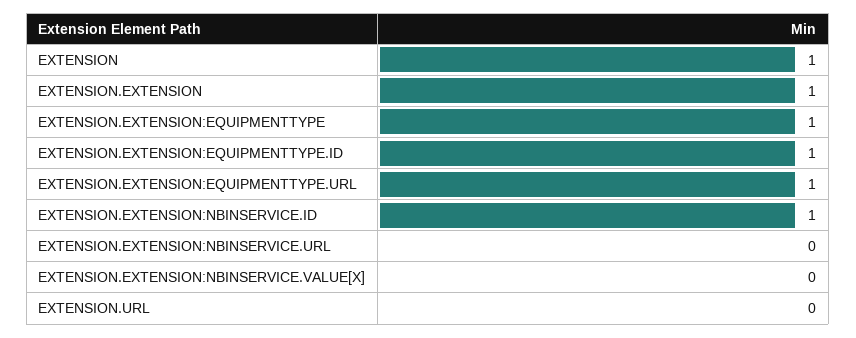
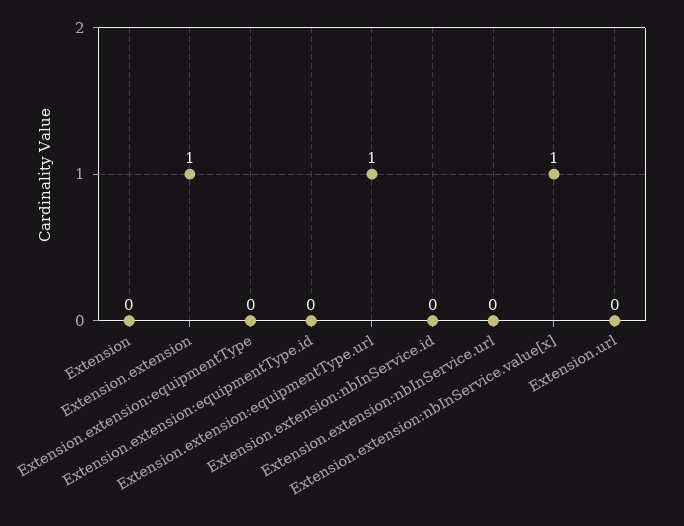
EXTENSION: 1 -> 0
EXTENSION.EXTENSION:EQUIPMENTTYPE: 1 -> 0
EXTENSION.EXTENSION:EQUIPMENTTYPE.ID: 1 -> 0
EXTENSION.EXTENSION:NBINSERVICE.ID: 1 -> 0
EXTENSION.EXTENSION:NBINSERVICE.VALUE[X]: 0 -> 1

